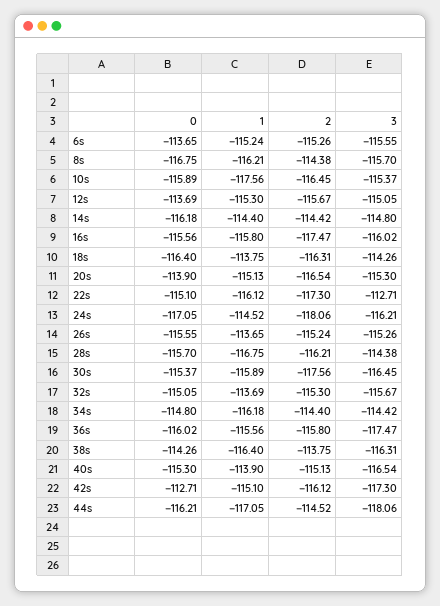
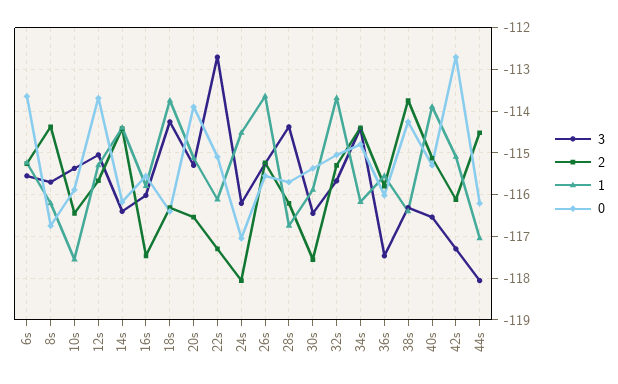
3, 14s: -114.8 -> -116.4

